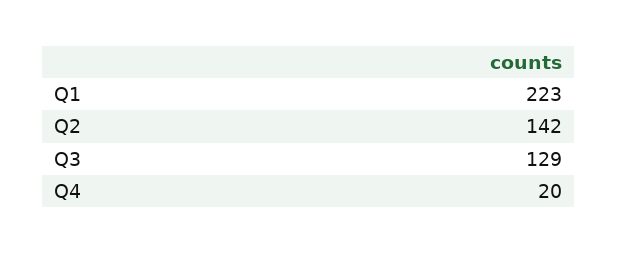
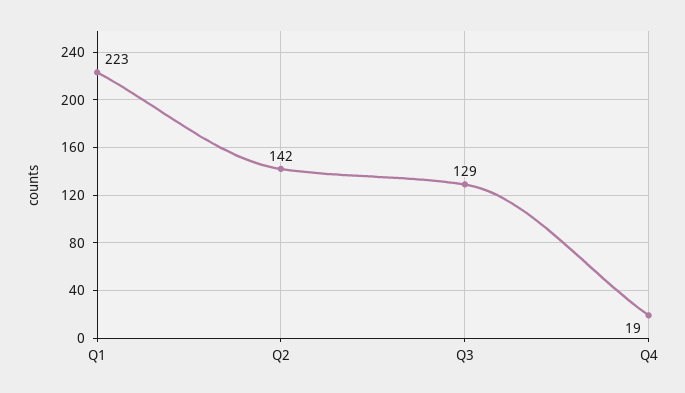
Q4: 20 -> 19

